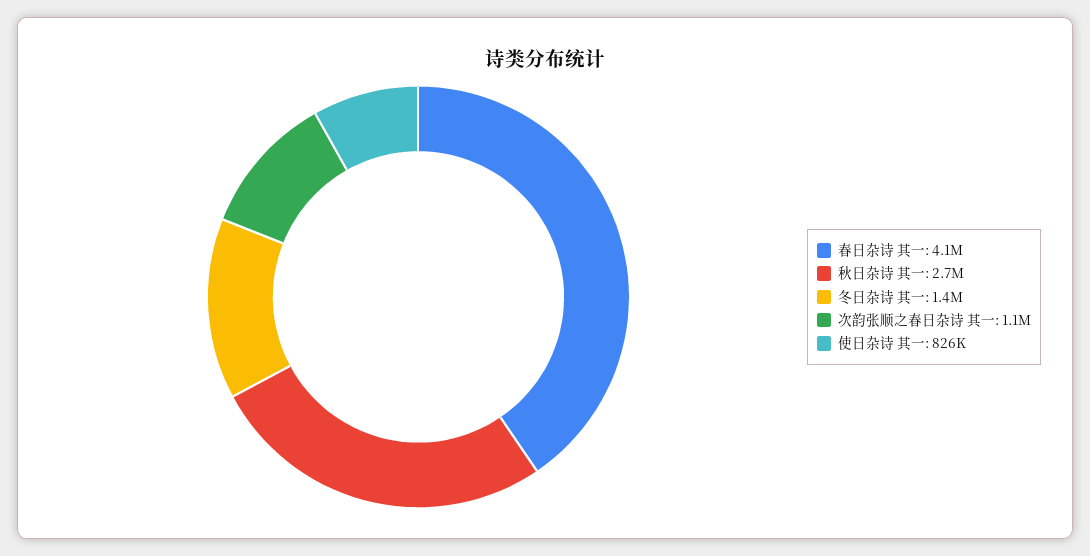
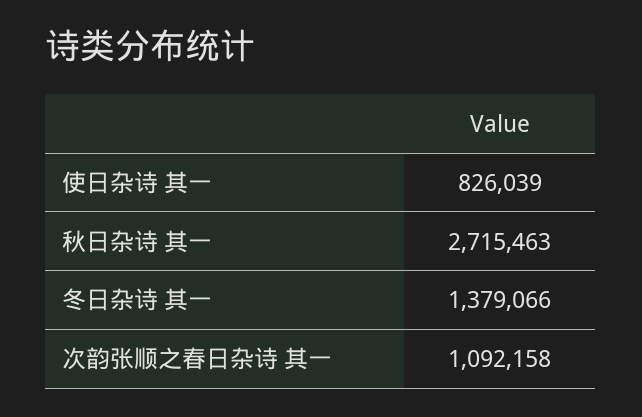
春日杂诗 其一: 4100000 -> none

